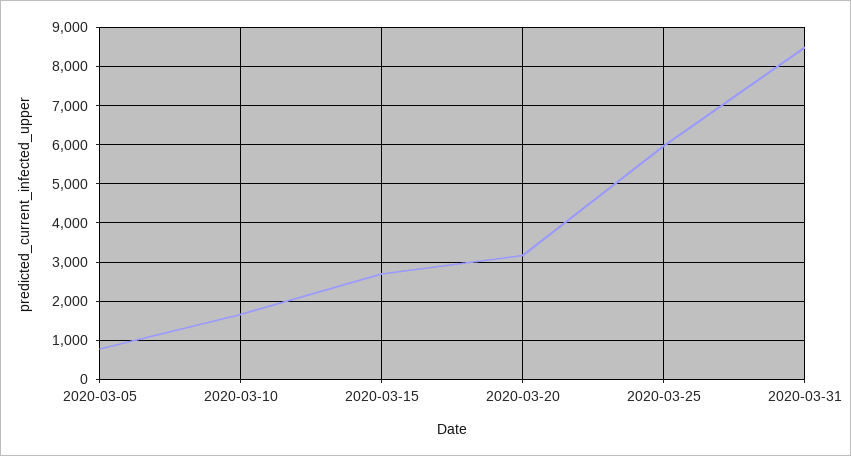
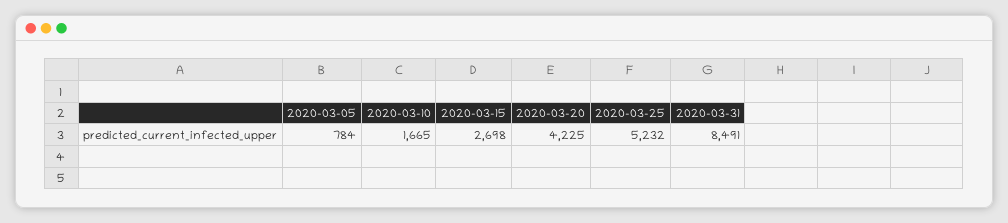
2020-03-20: 3200 -> 4225
2020-03-25: 6000 -> 5232

